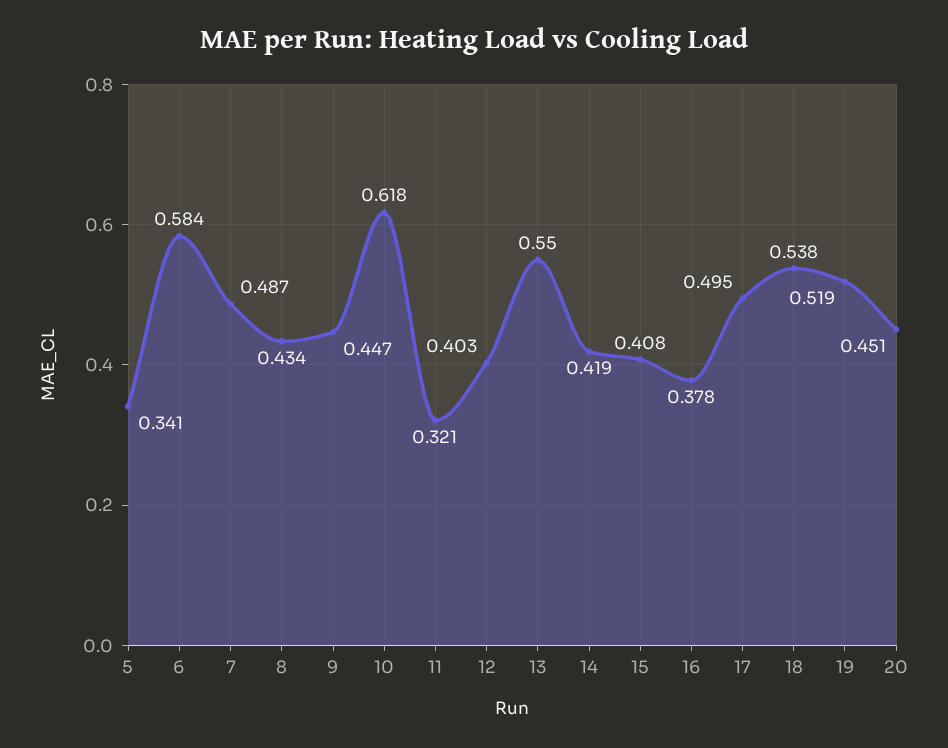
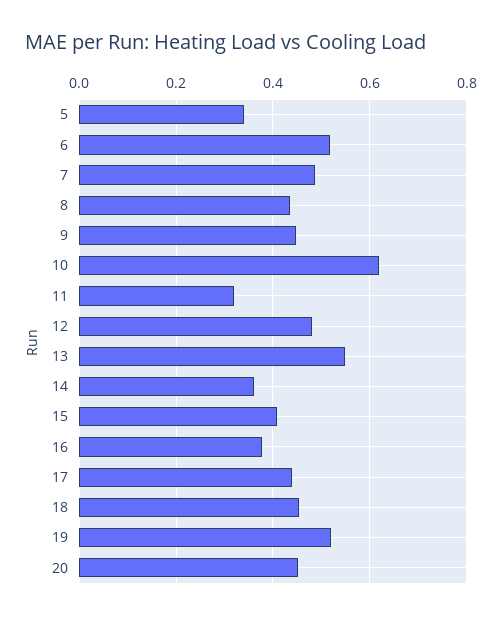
6: 0.584 -> 0.52
12: 0.403 -> 0.48
14: 0.419 -> 0.36
17: 0.495 -> 0.44
18: 0.538 -> 0.46

